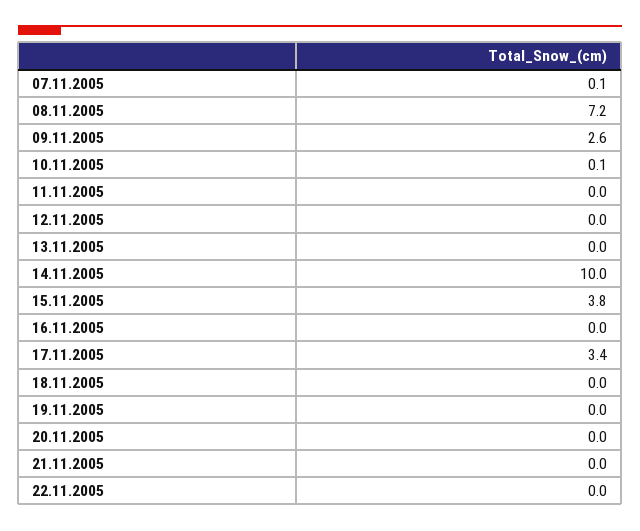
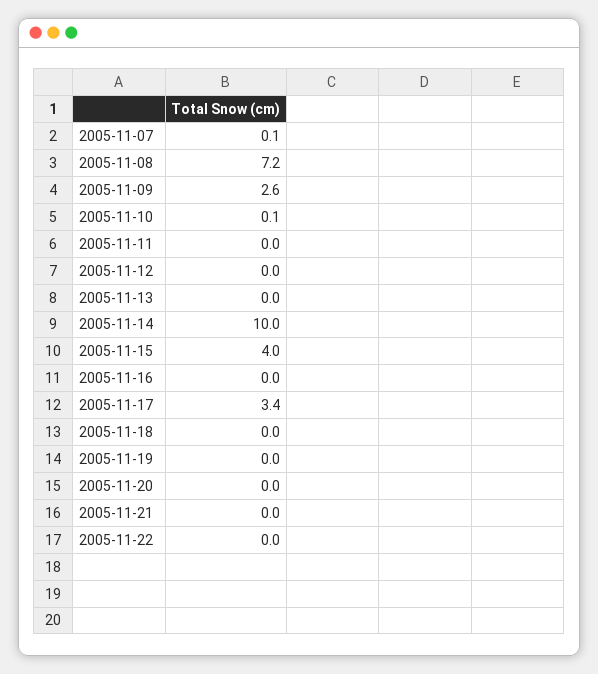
15.11.2005: 3.8 -> 4

